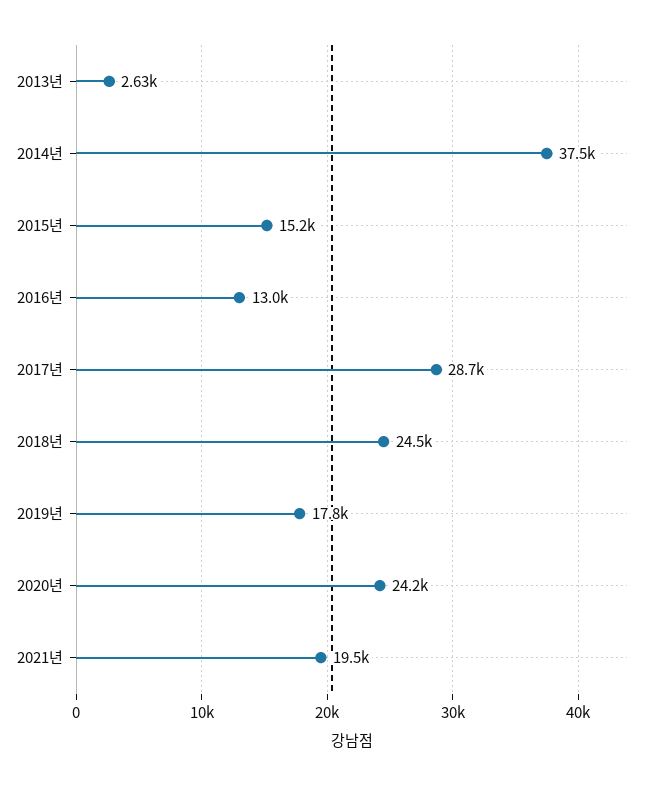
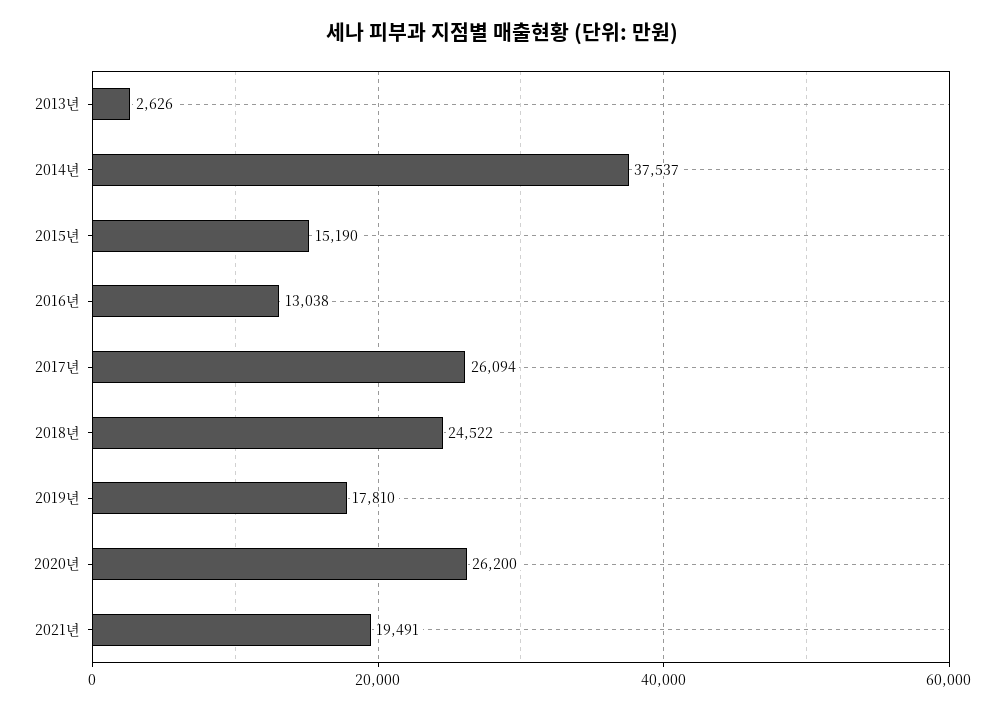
2017년: 28700 -> 26094
2020년: 24200 -> 26200

